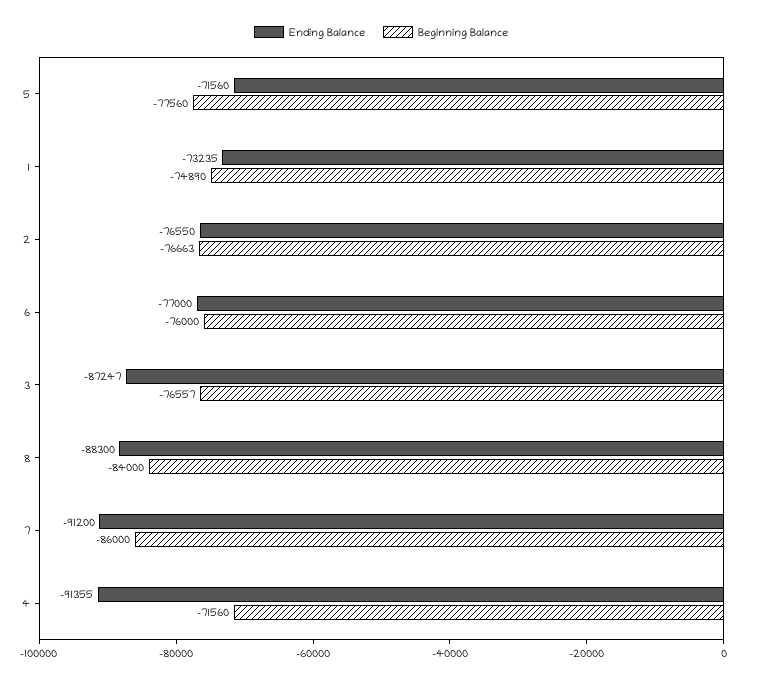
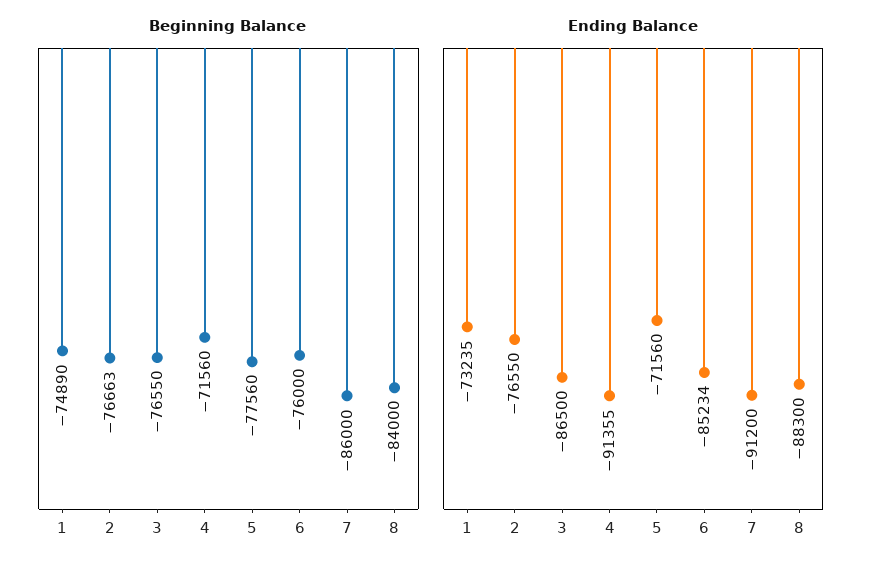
Ending Balance, 6: -77000 -> -85234
Ending Balance, 3: -87247 -> -86500
Beginning Balance, 3: -76557 -> -76550

